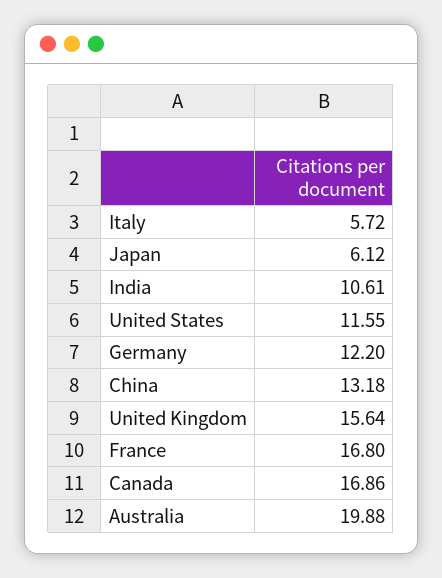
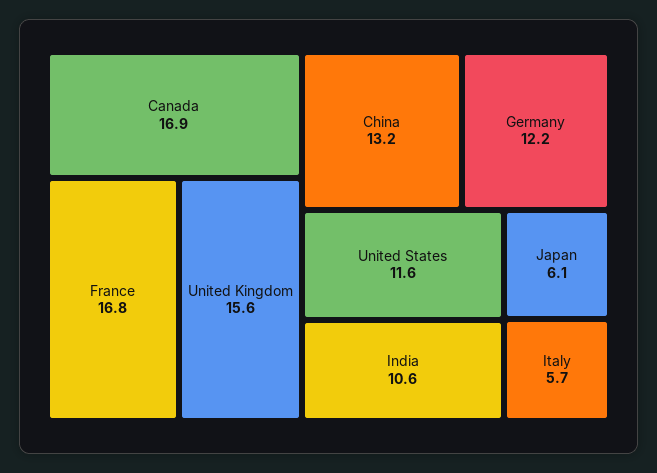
Australia: 19.88 -> none

